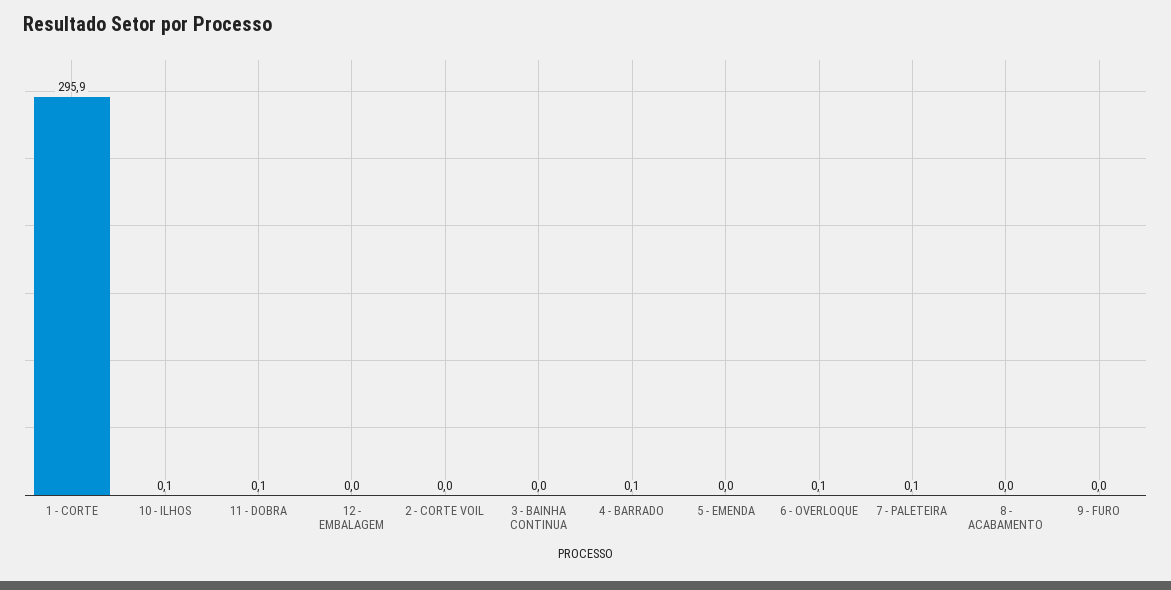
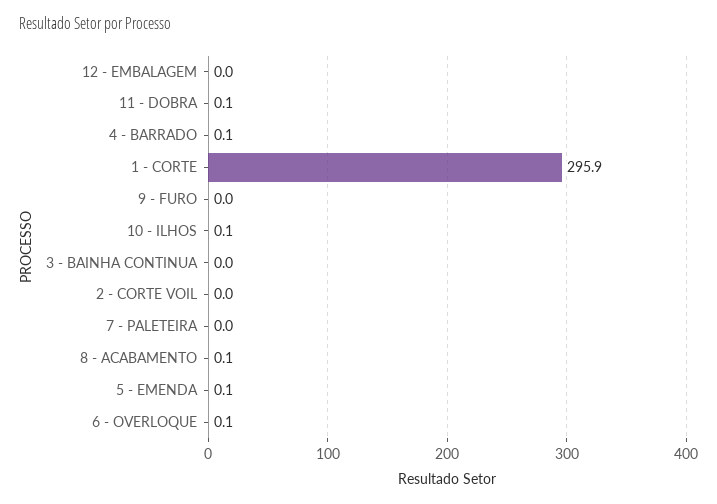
5 - EMENDA: 0 -> 0.1
7 - PALETEIRA: 0.1 -> 0
8 - ACABAMENTO: 0 -> 0.1

